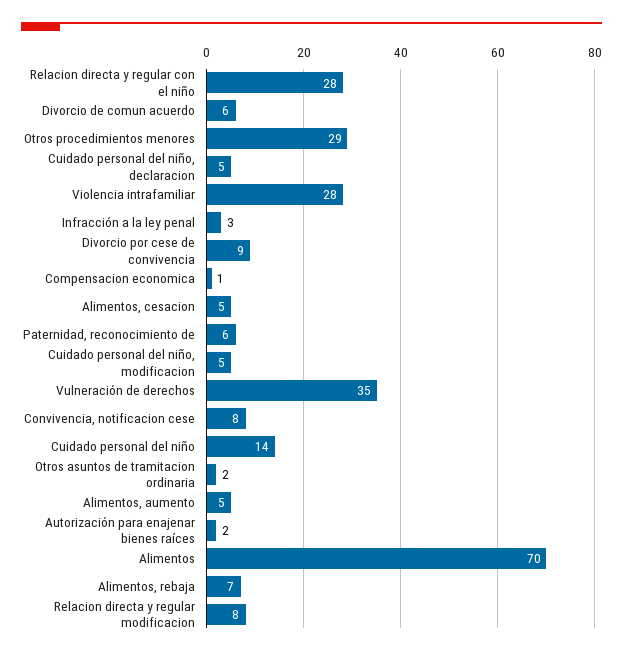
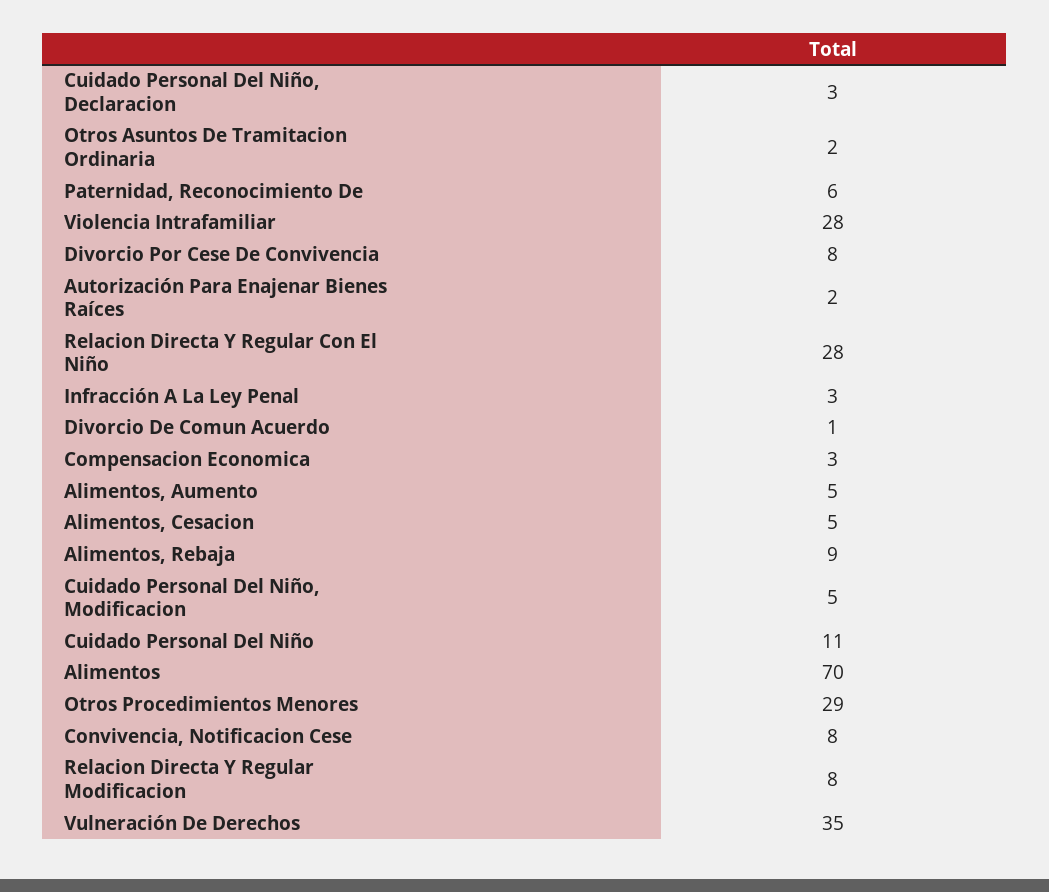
Divorcio de comun acuerdo: 6 -> 1
Cuidado personal del niño, declaracion: 5 -> 3
Divorcio por cese de convivencia: 9 -> 8
Compensacion economica: 1 -> 3
Cuidado personal del niño: 14 -> 11
Alimentos, rebaja: 7 -> 9

